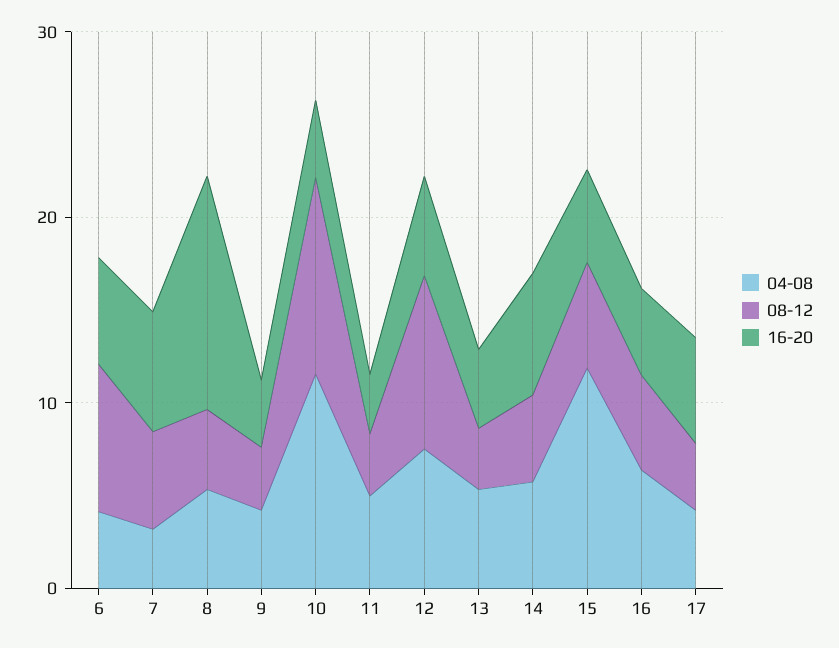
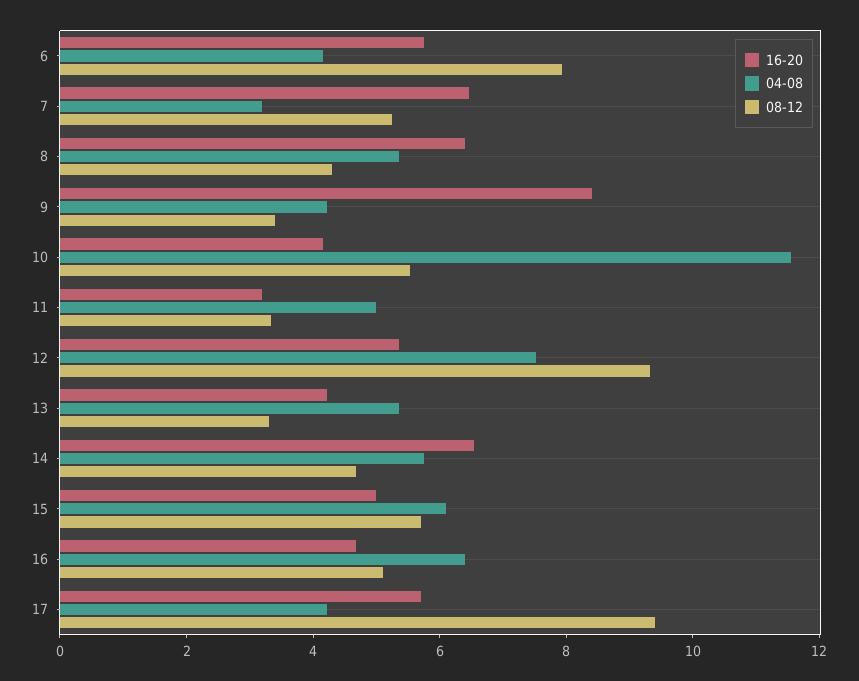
16-20, 8: 12 -> 6.5
16-20, 9: 4 -> 8.5
08-12, 10: 10 -> 5.5
04-08, 15: 12 -> 6
08-12, 17: 4 -> 9.5

